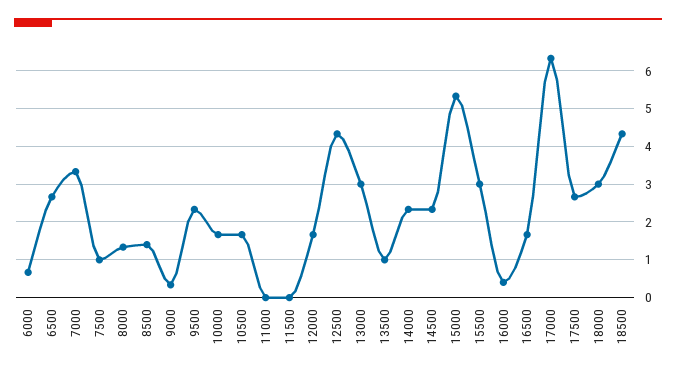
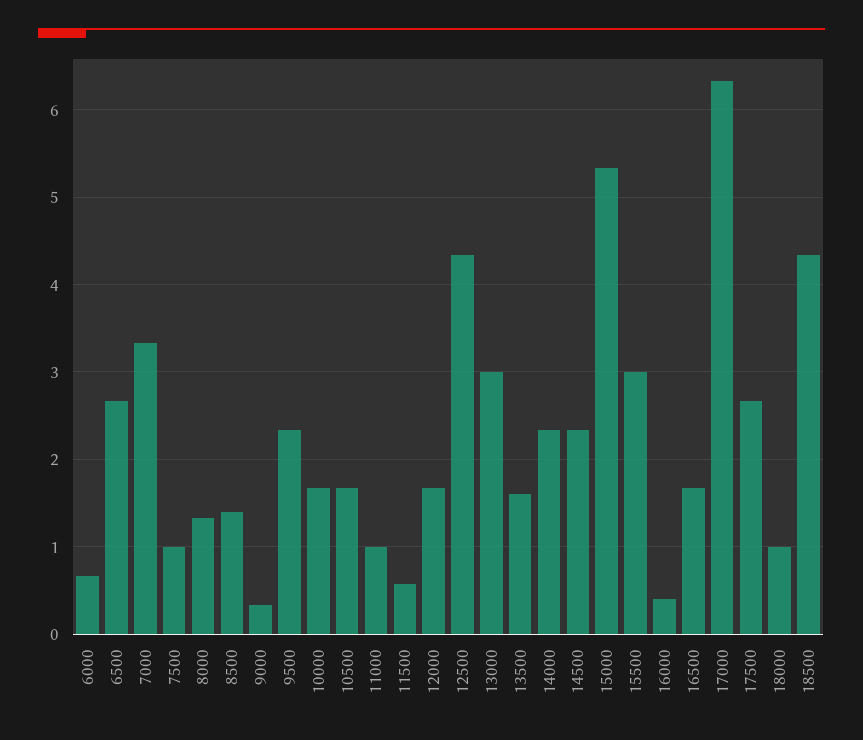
11000: 0 -> 1
11500: 0 -> 0.6
13500: 1 -> 1.6
18000: 3 -> 1

